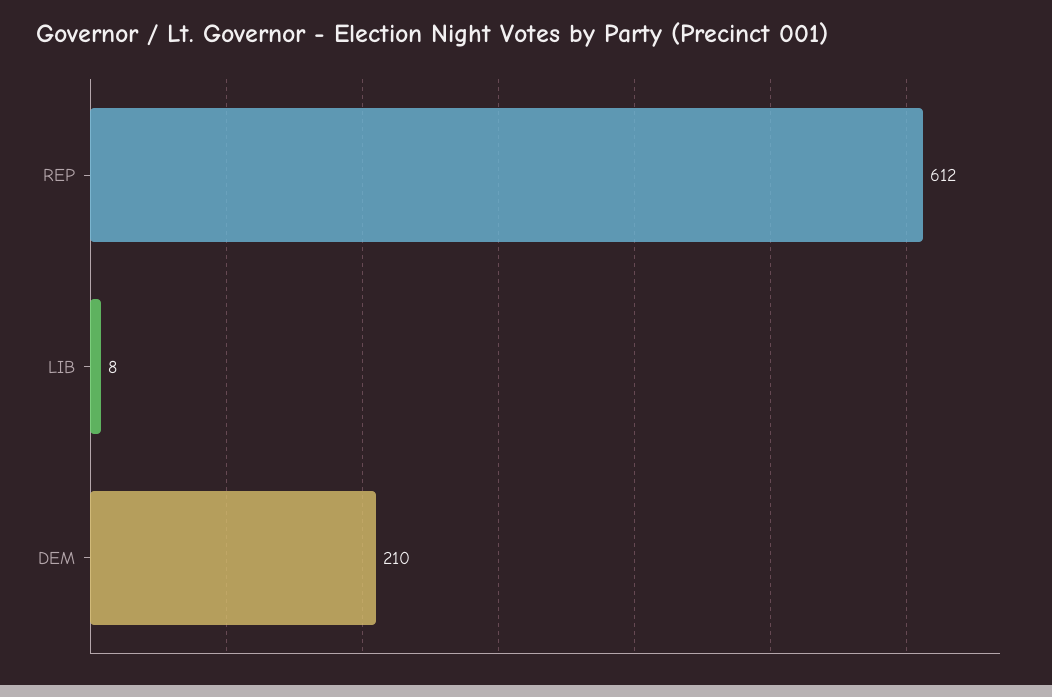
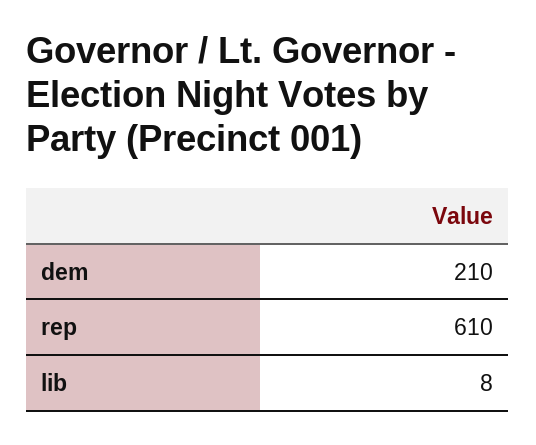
REP: 612 -> 610

